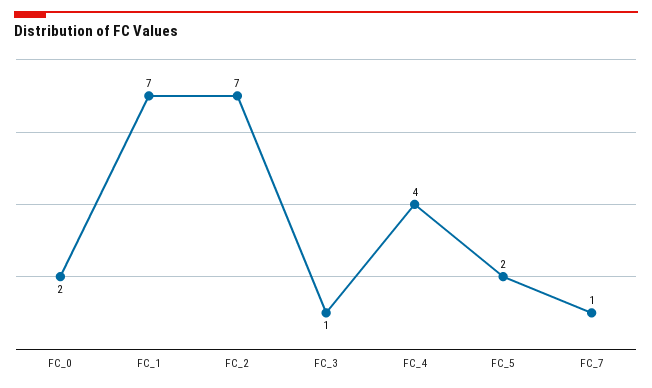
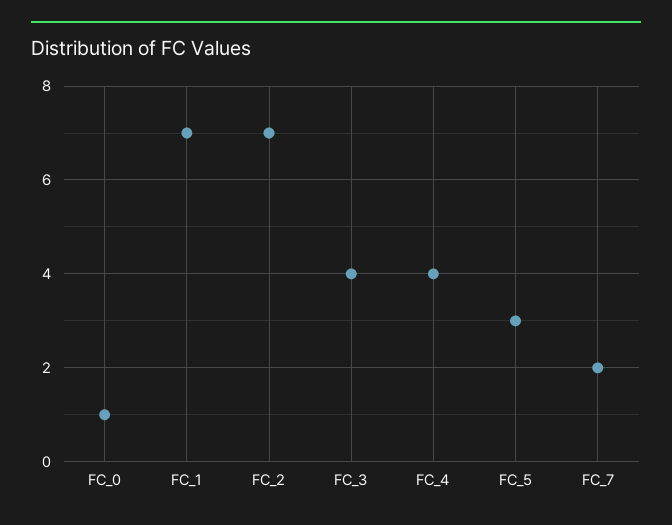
FC_0: 2 -> 1
FC_3: 1 -> 4
FC_5: 2 -> 3
FC_7: 1 -> 2

